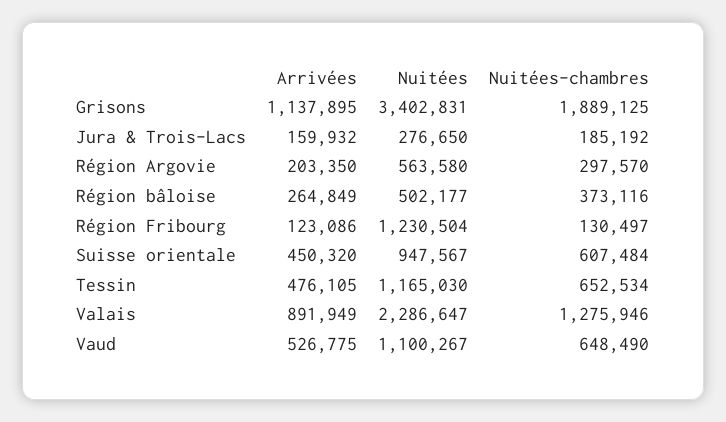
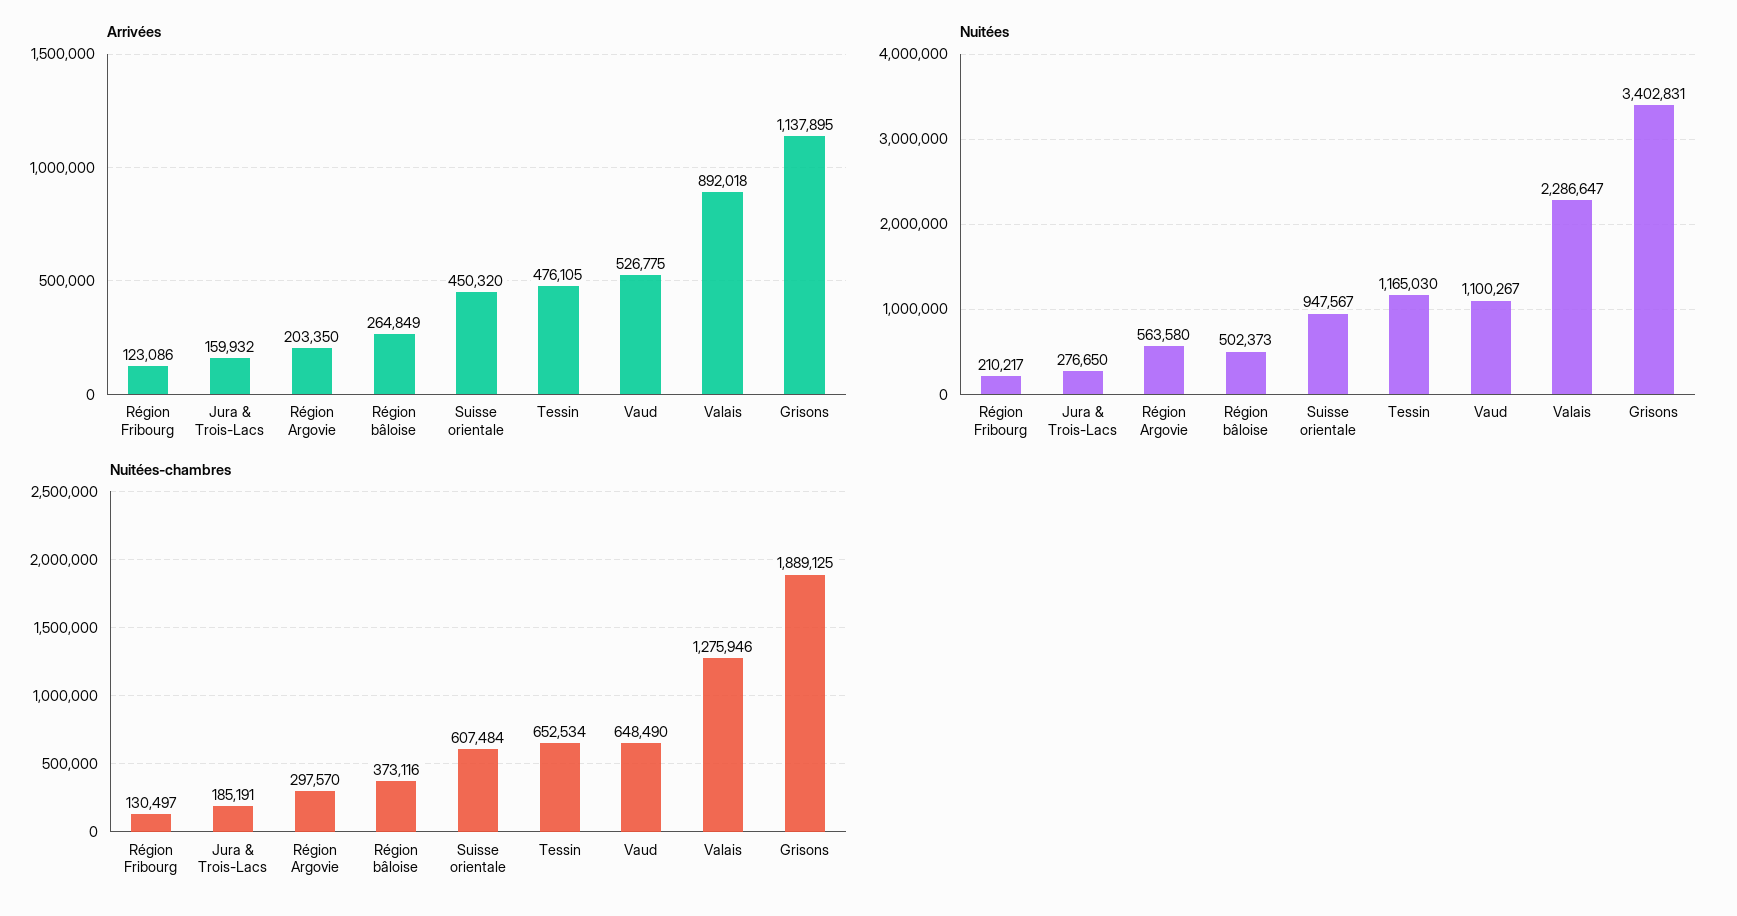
Nuitées-chambres, Jura & Trois-Lacs: 185192 -> 185191
Nuitées, Région bâloise: 502177 -> 502373
Nuitées, Région Fribourg: 1230504 -> 210217
Arrivées, Valais: 891949 -> 892018

